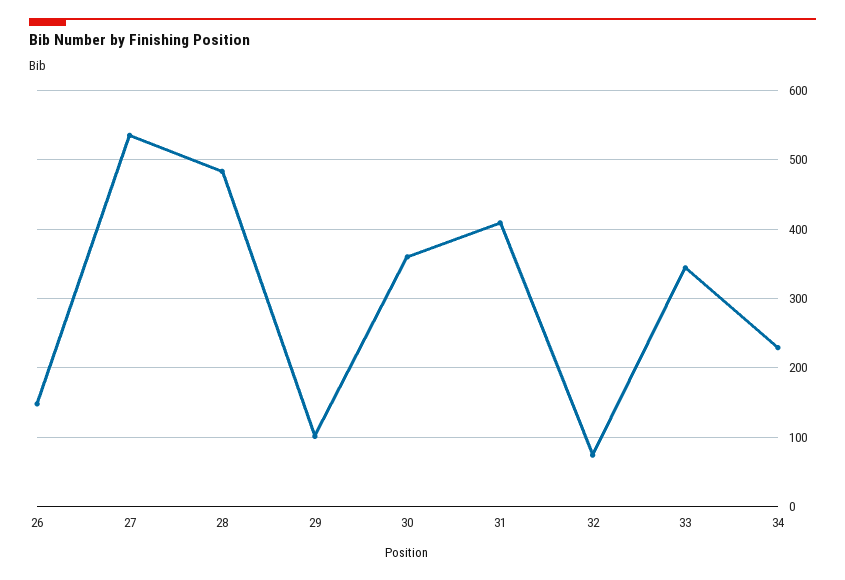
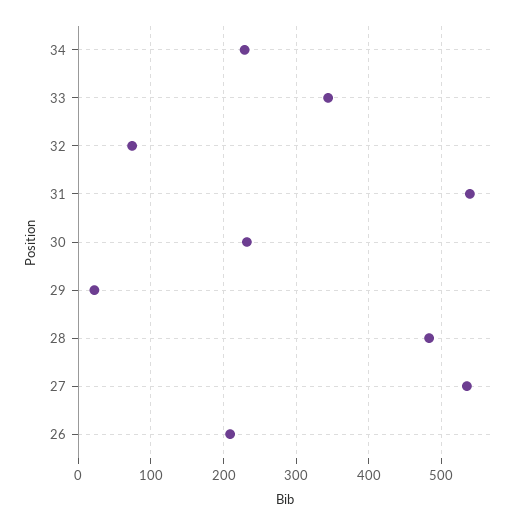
26: 150 -> 210
29: 100 -> 20
30: 360 -> 230
31: 410 -> 540

